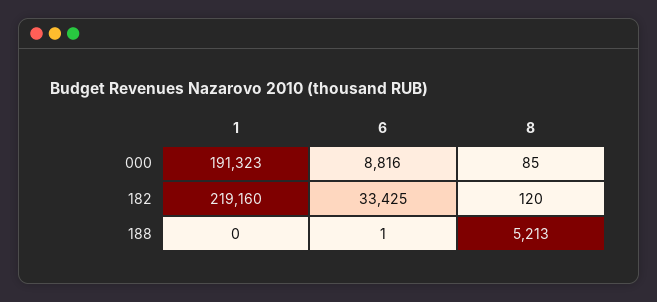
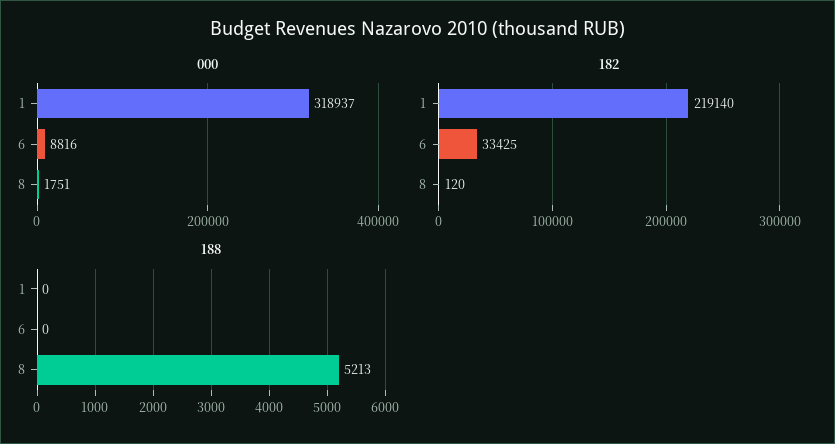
000, 1: 191323 -> 318937
000, 8: 85 -> 1751
182, 1: 219160 -> 219140
188, 6: 1 -> 0

